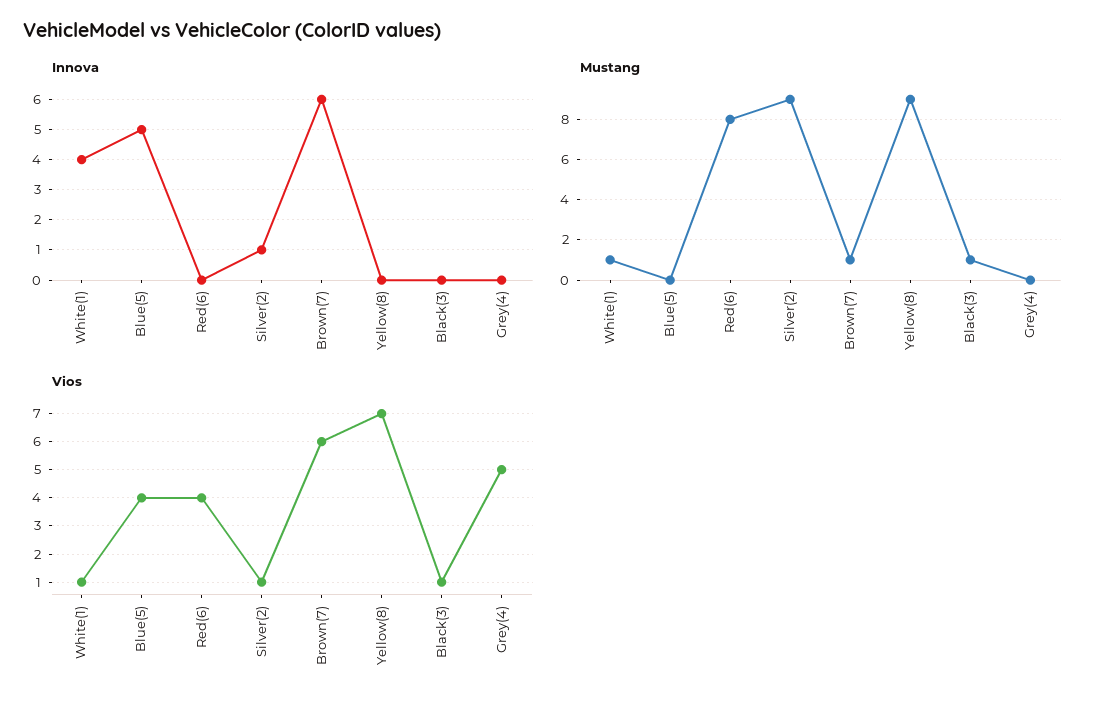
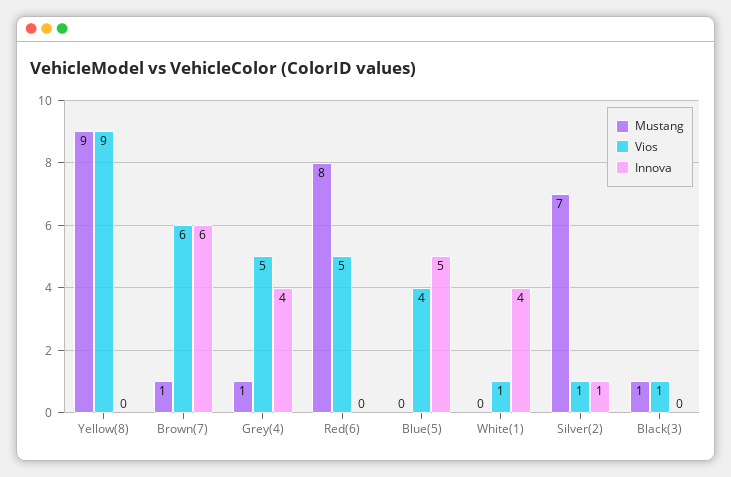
Innova, Grey(4): 0 -> 4
Mustang, White(1): 1 -> 0
Mustang, Silver(2): 9 -> 7
Mustang, Grey(4): 0 -> 1
Vios, Red(6): 4 -> 5
Vios, Yellow(8): 7 -> 9

